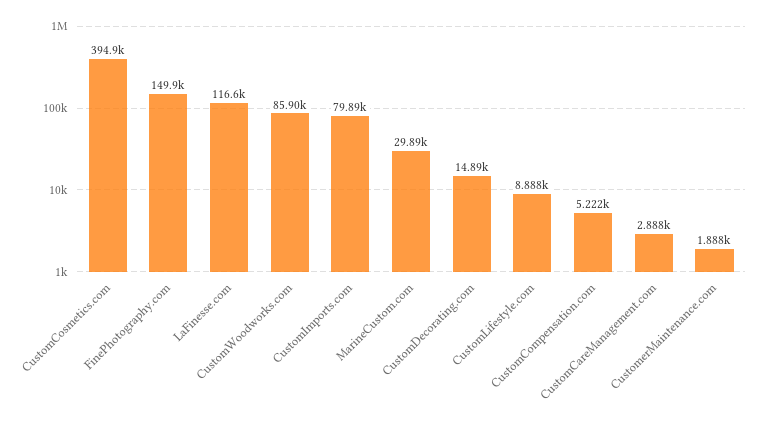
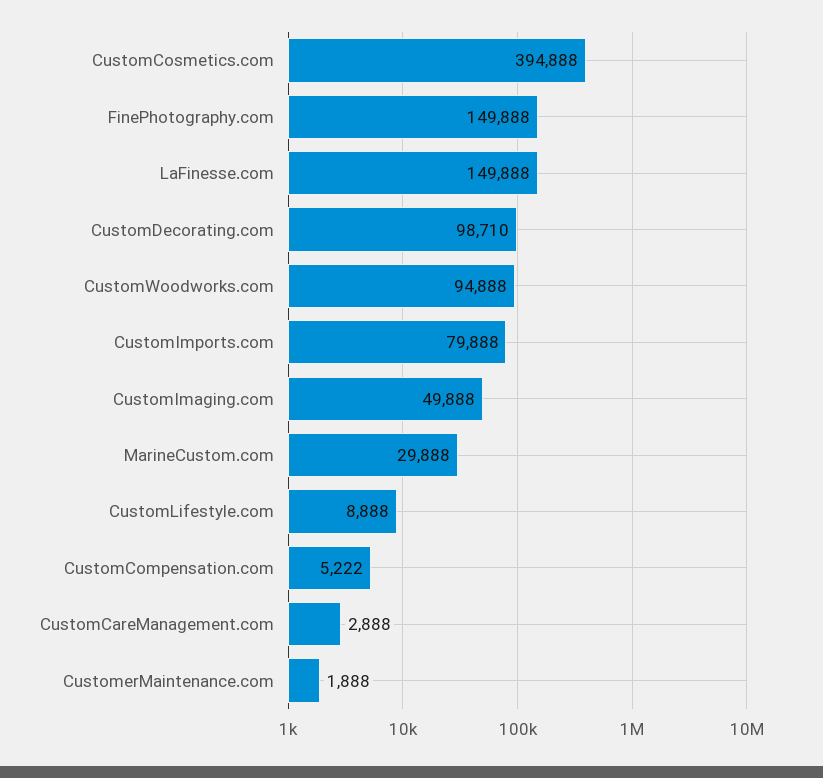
LaFinesse.com: 116600 -> 149888
CustomWoodworks.com: 85900 -> 94888
CustomDecorating.com: 14890 -> 98710
CustomImaging.com: none -> 49888

